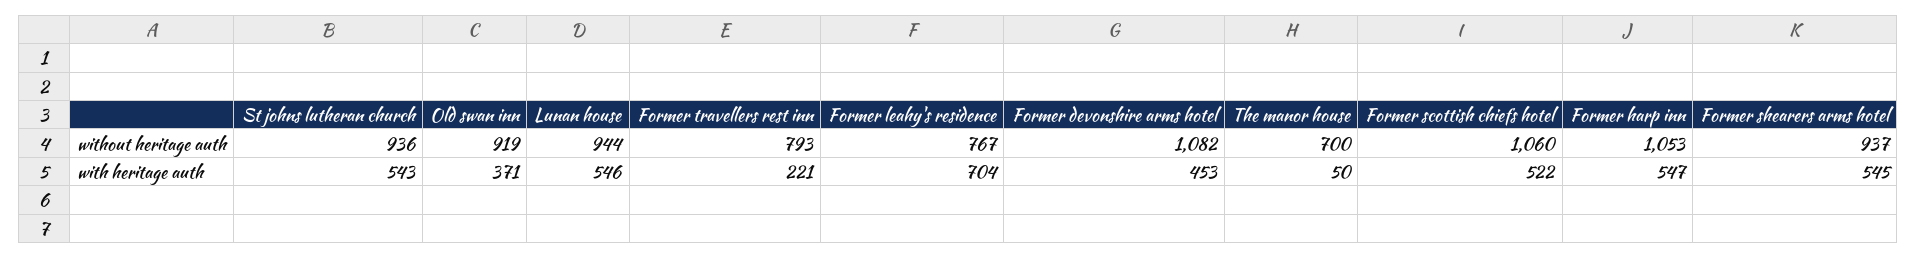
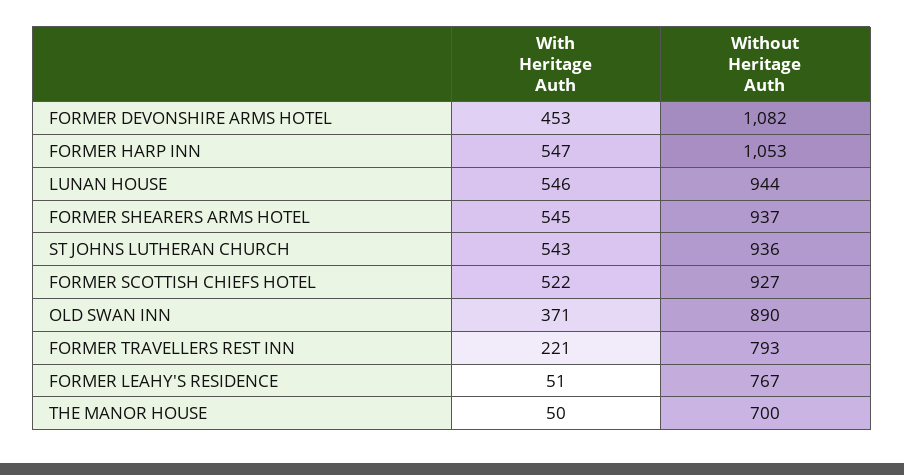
Old swan inn, without heritage auth: 919 -> 890
Former scottish chiefs hotel, without heritage auth: 1060 -> 927
Former leahy's residence, with heritage auth: 704 -> 51

